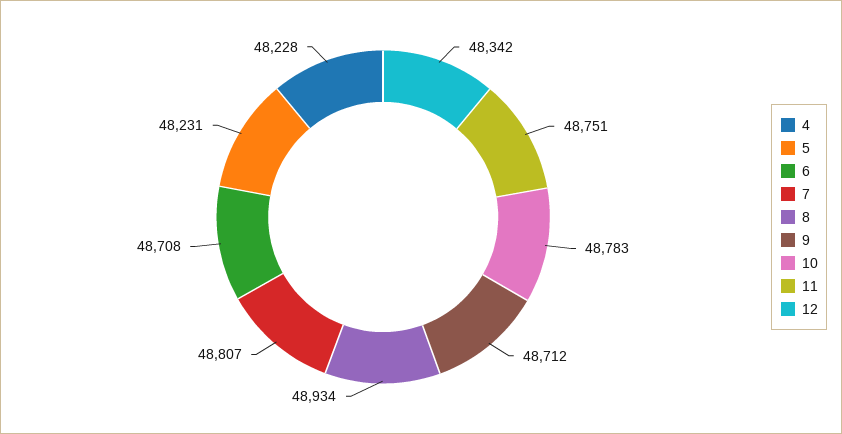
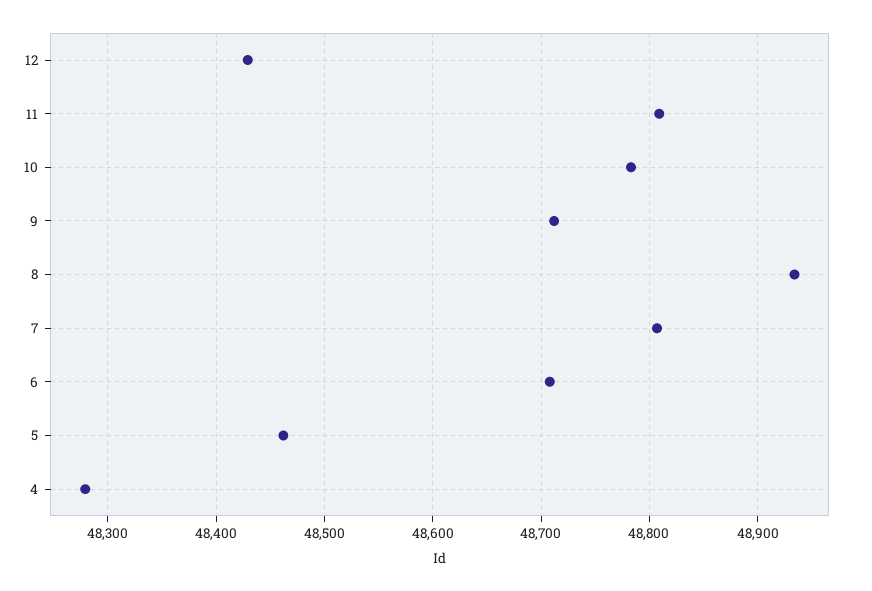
4: 48228 -> 48280
5: 48231 -> 48460
11: 48751 -> 48810
12: 48342 -> 48430

